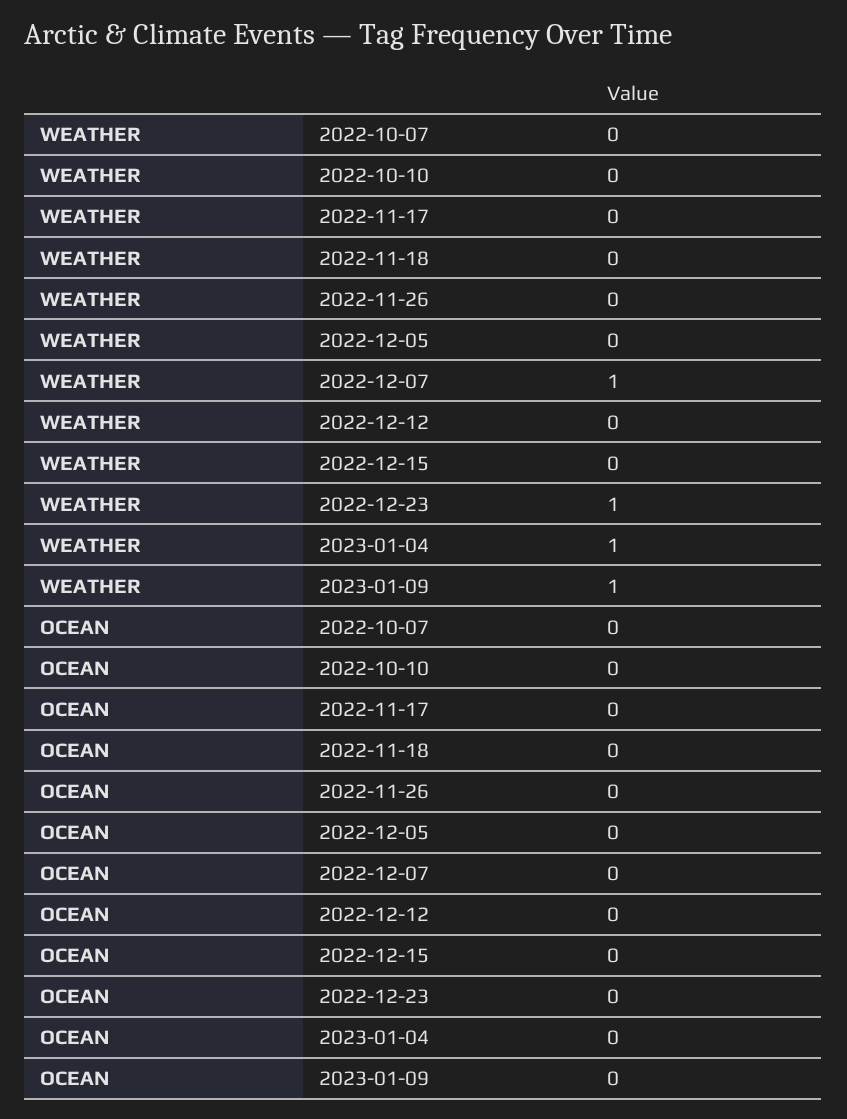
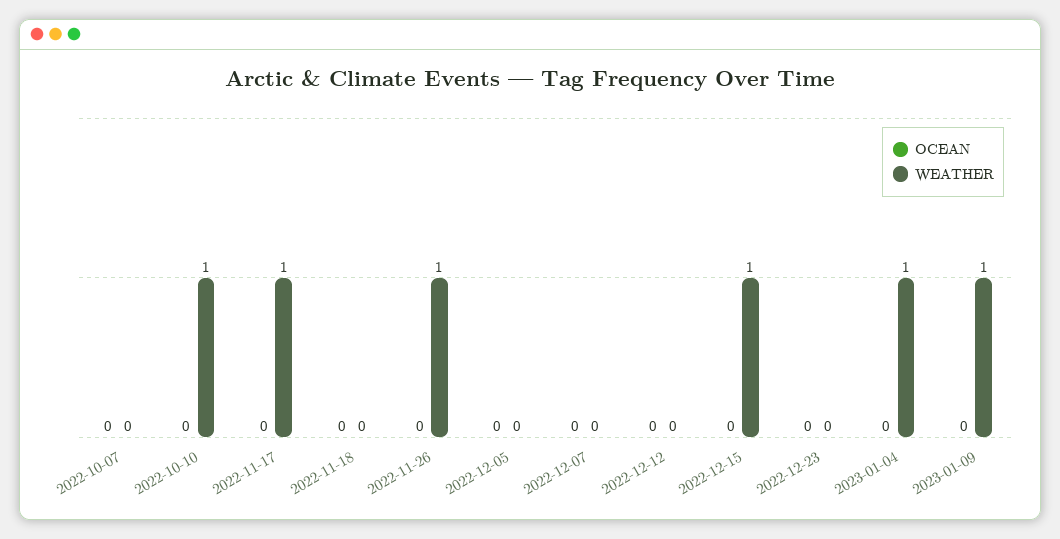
WEATHER, 2022-10-10: 0 -> 1
WEATHER, 2022-11-17: 0 -> 1
WEATHER, 2022-11-26: 0 -> 1
WEATHER, 2022-12-07: 1 -> 0
WEATHER, 2022-12-15: 0 -> 1
WEATHER, 2022-12-23: 1 -> 0

